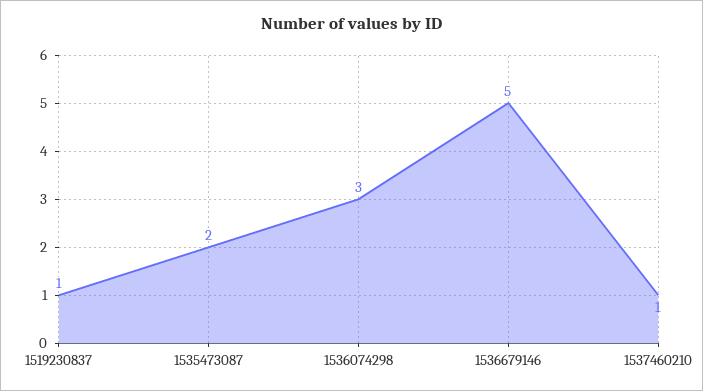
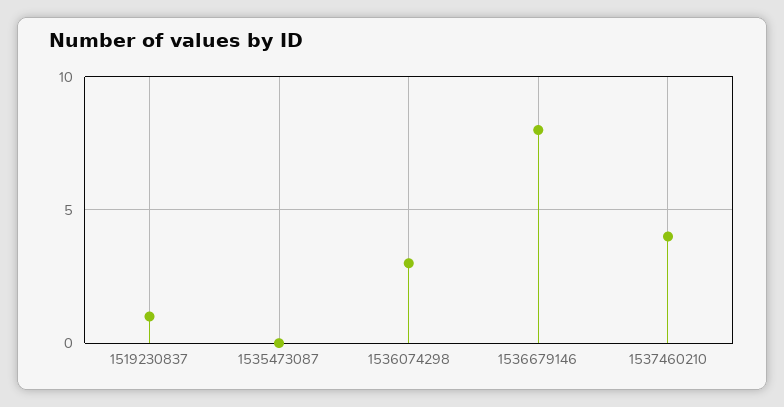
1535473087: 2 -> 0
1536679146: 5 -> 8
1537460210: 1 -> 4

